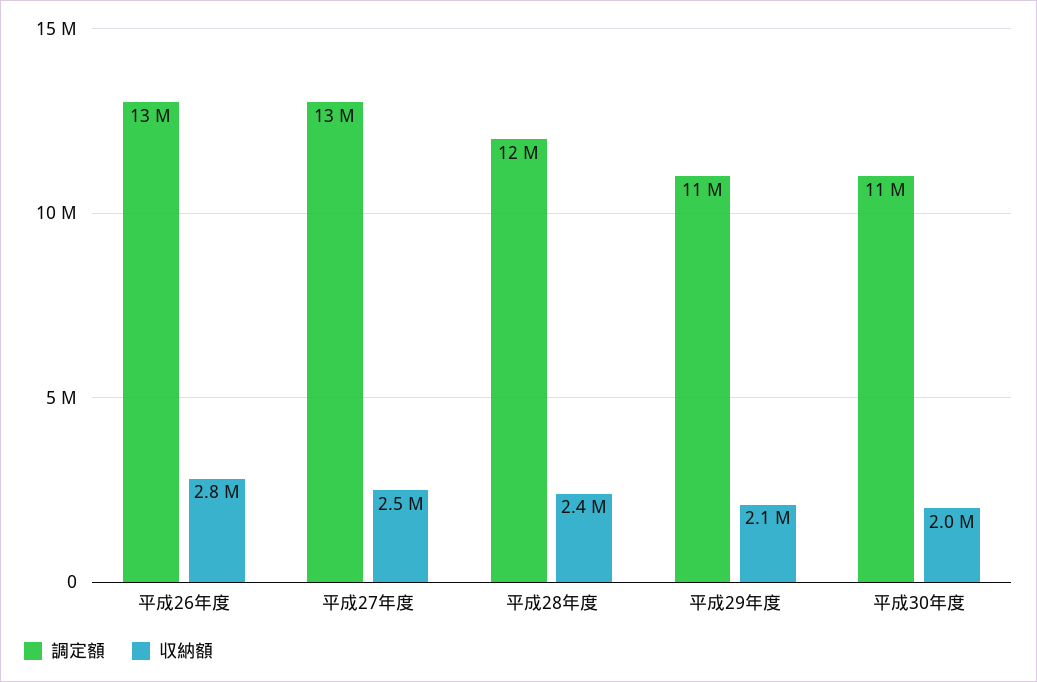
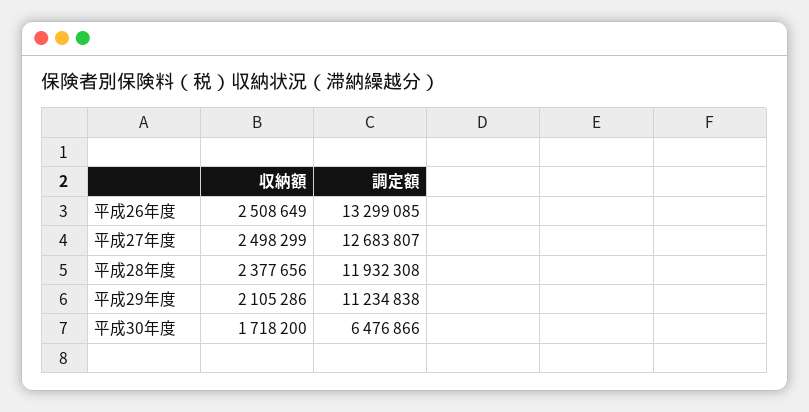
収納額, 平成26年度: 2800000 -> 2508649
調定額, 平成30年度: 11000000 -> 6476866
収納額, 平成30年度: 2000000 -> 1718200

